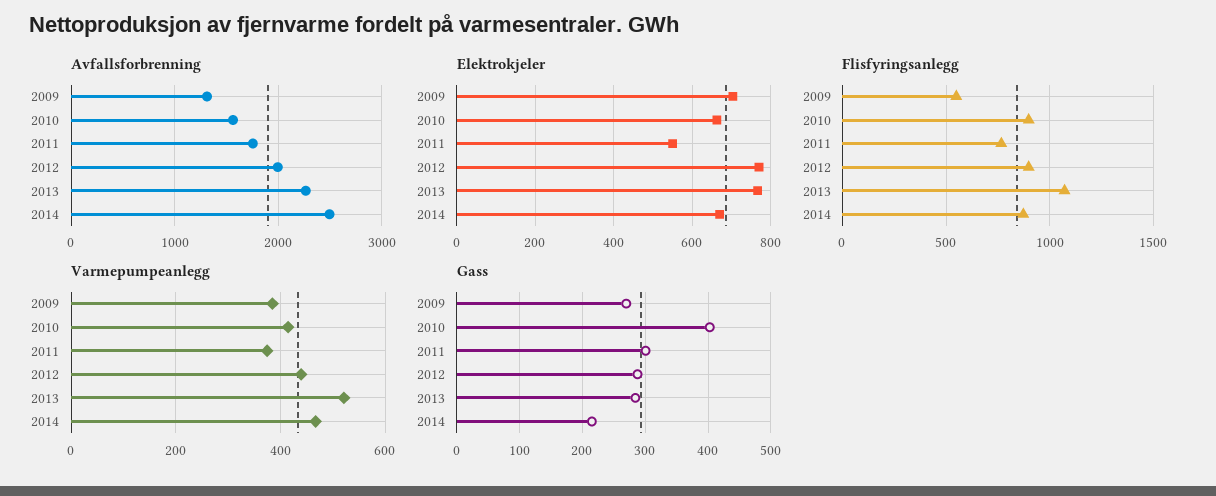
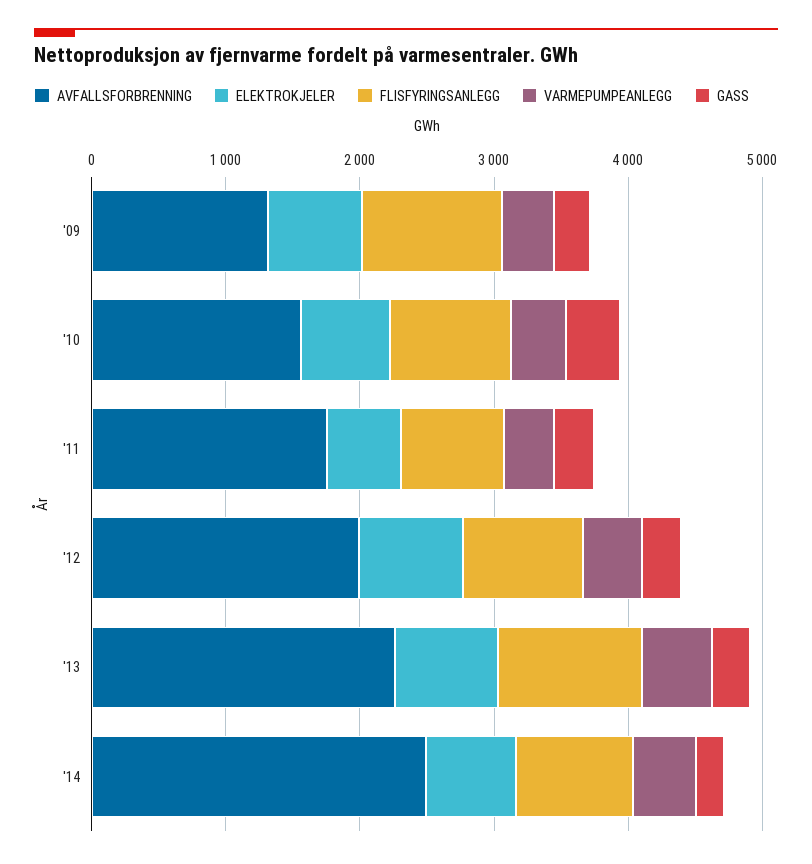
Flisfyringsanlegg, 2009: 550 -> 1000

